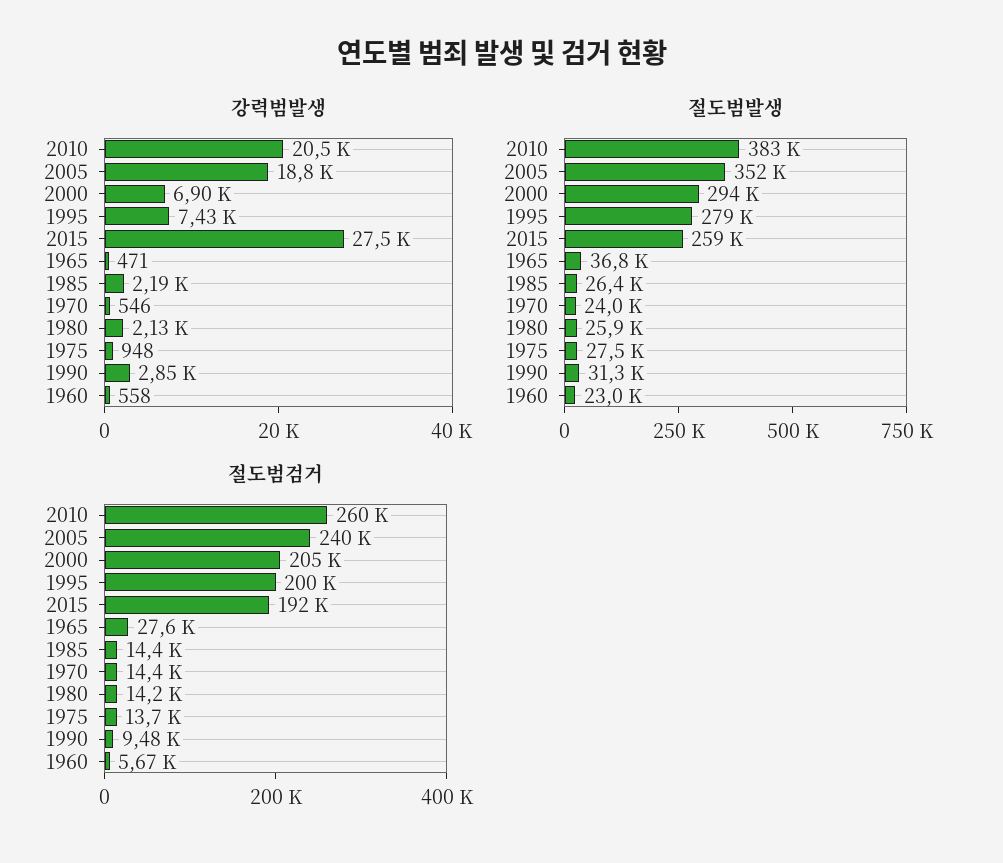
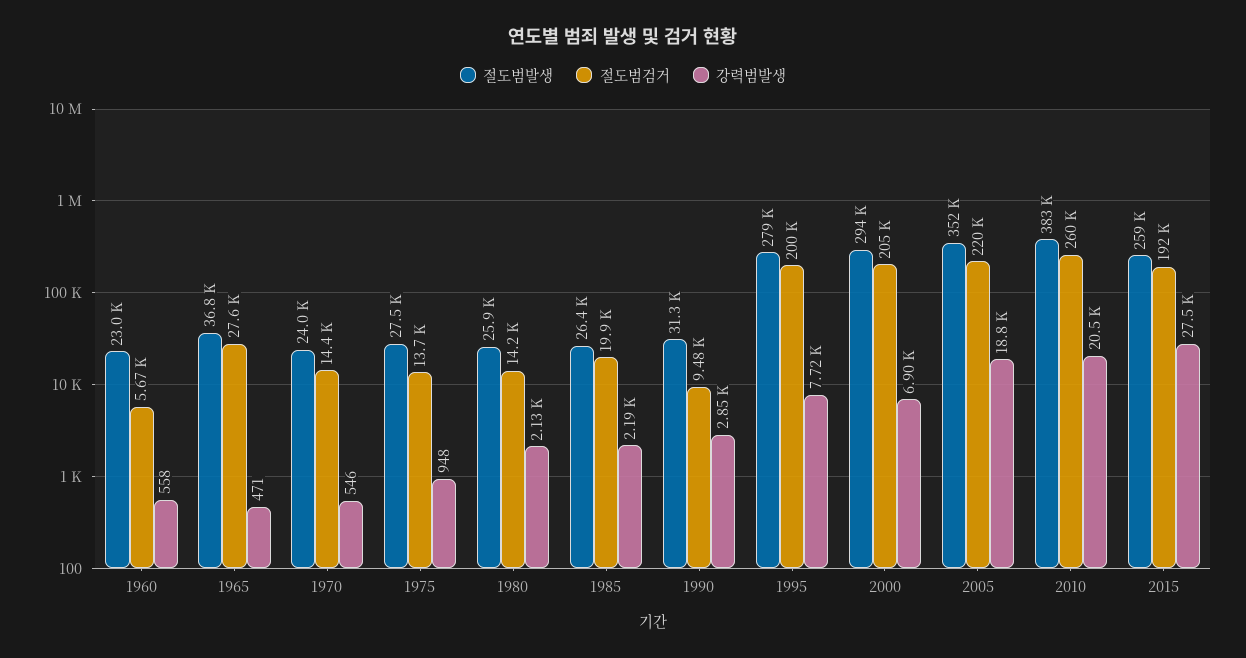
강력범발생, 1995: 7430 -> 7720
절도범검거, 2005: 240000 -> 220000
절도범검거, 1985: 14400 -> 19900

